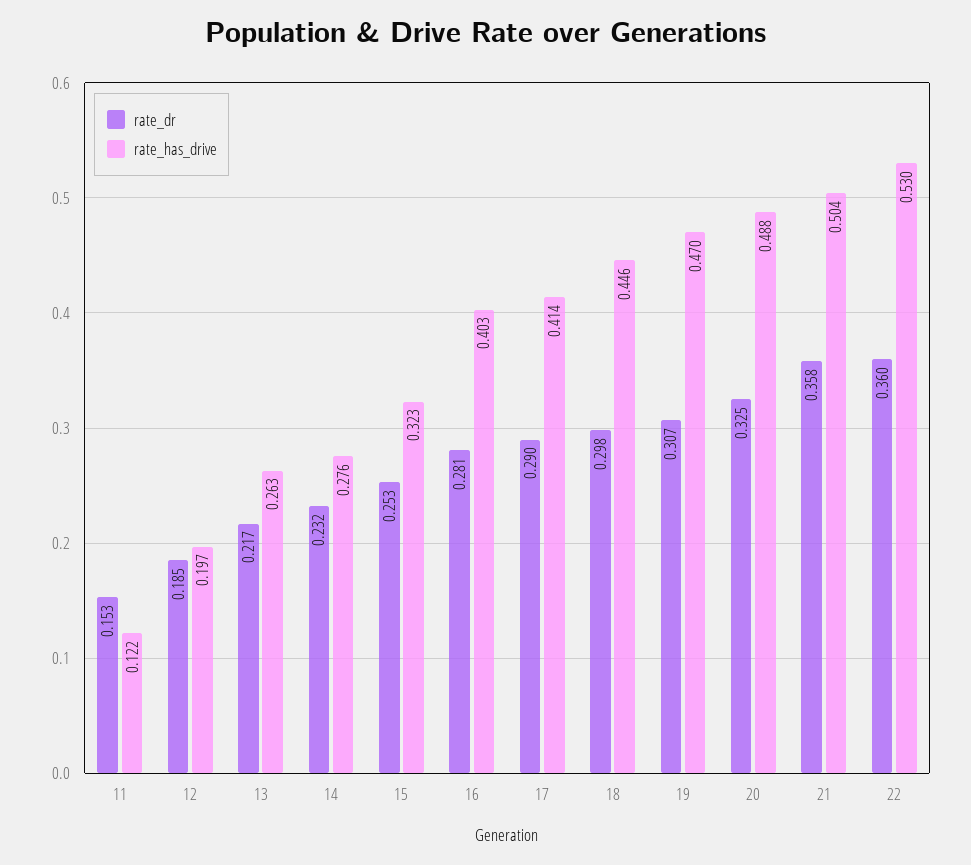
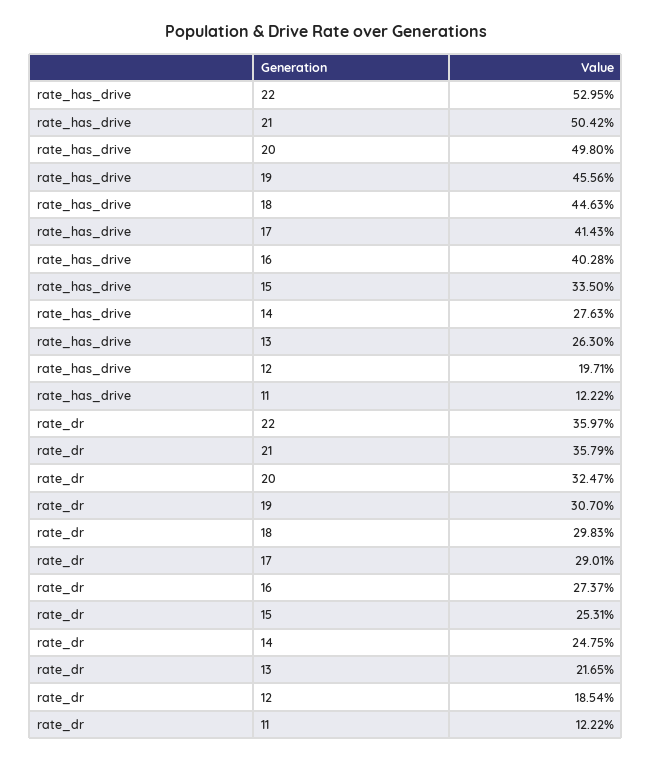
rate_dr, 11: 0.153 -> 0.1222
rate_dr, 14: 0.232 -> 0.2475
rate_has_drive, 15: 0.323 -> 0.335
rate_dr, 16: 0.281 -> 0.2737
rate_has_drive, 19: 0.47 -> 0.4556
rate_has_drive, 20: 0.488 -> 0.498

